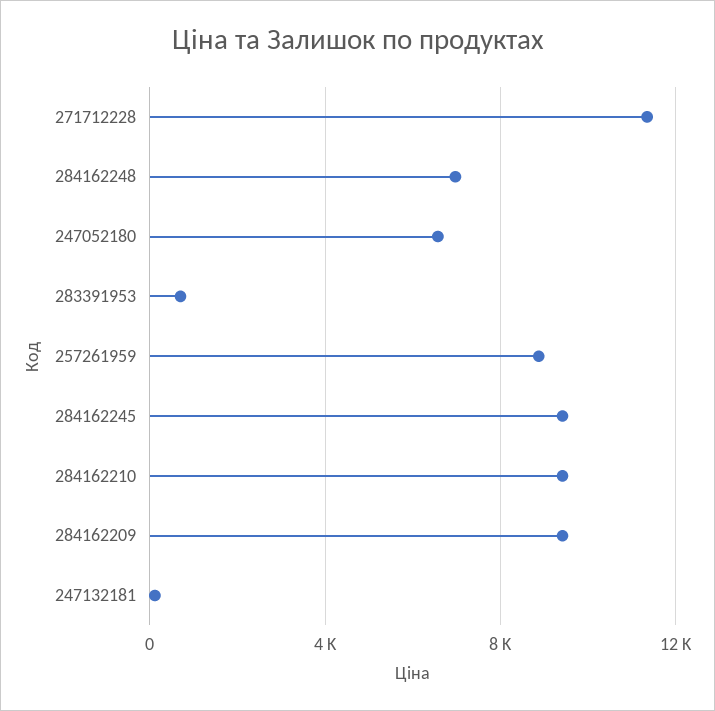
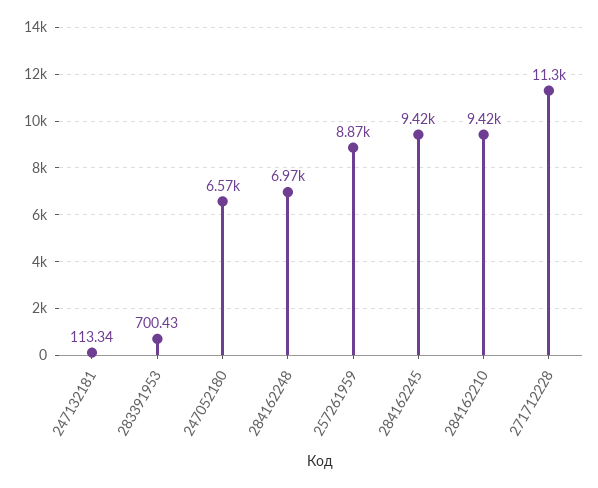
284162209: 9500 -> none

